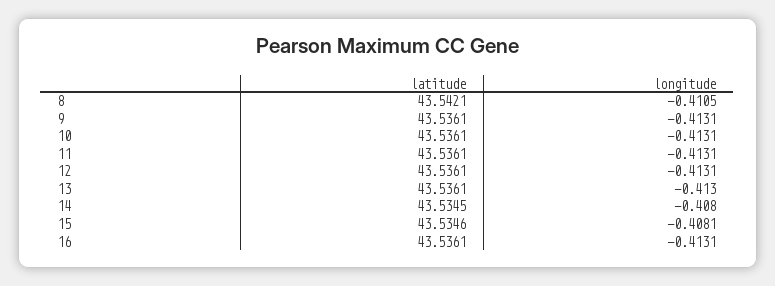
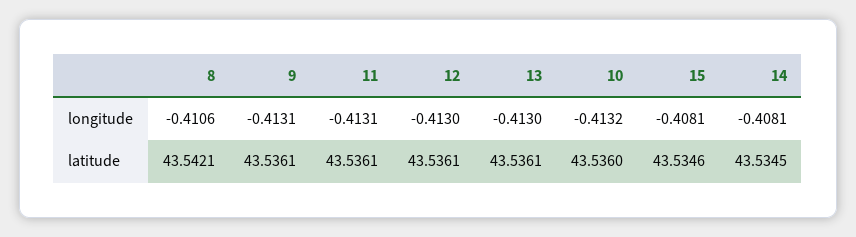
longitude, 8: -0.4105 -> -0.4106
latitude, 10: 43.5361 -> 43.536
longitude, 10: -0.4131 -> -0.4132
longitude, 12: -0.4131 -> -0.413
longitude, 14: -0.408 -> -0.4081
latitude, 16: 43.5361 -> none
longitude, 16: -0.4131 -> none

